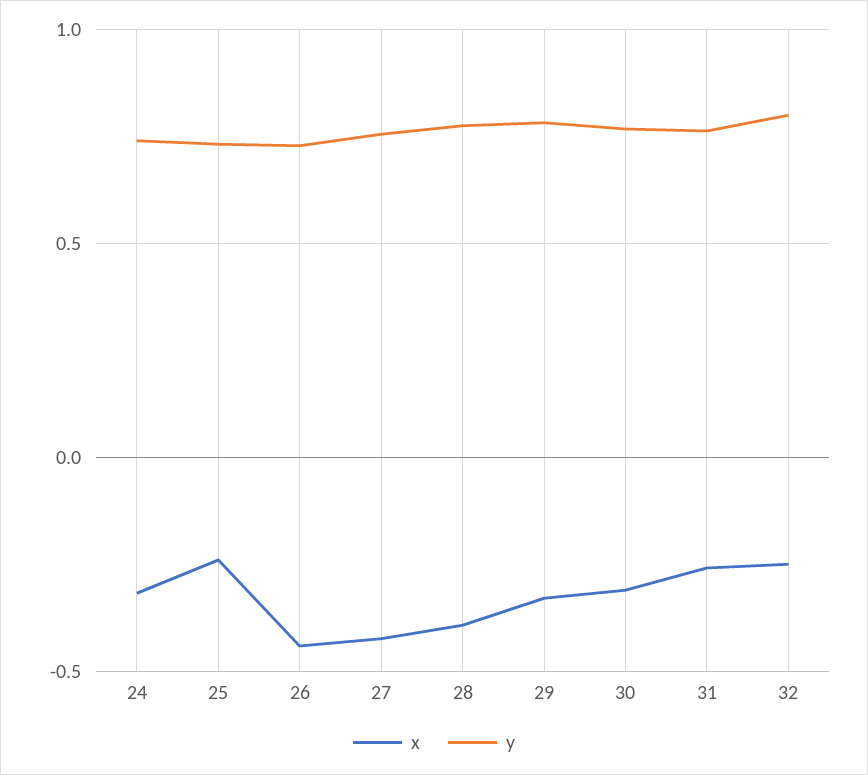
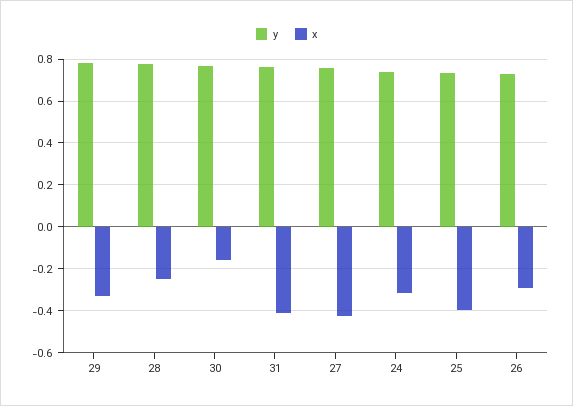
x, 25: -0.25 -> -0.4
x, 26: -0.45 -> -0.3
x, 28: -0.4 -> -0.25
x, 30: -0.3 -> -0.15
x, 31: -0.25 -> -0.4
x, 32: -0.25 -> none
y, 32: 0.8 -> none

